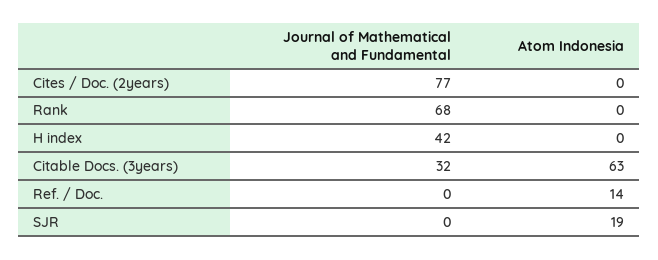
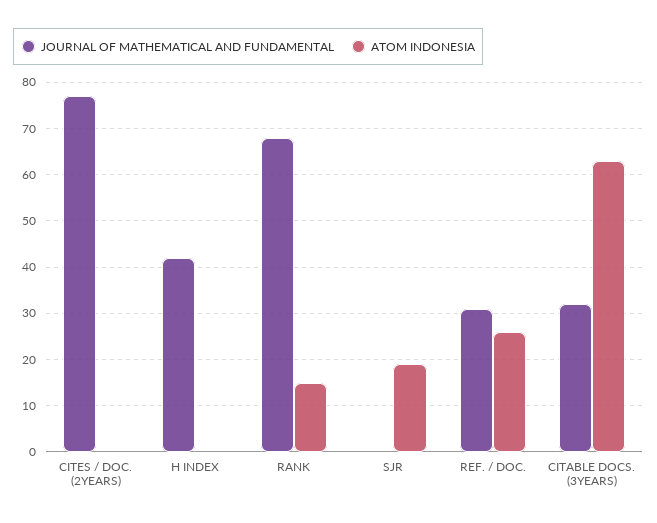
Atom Indonesia, Rank: 0 -> 15
Journal of Mathematical and Fundamental, Ref. / Doc.: 0 -> 30
Atom Indonesia, Ref. / Doc.: 14 -> 25

